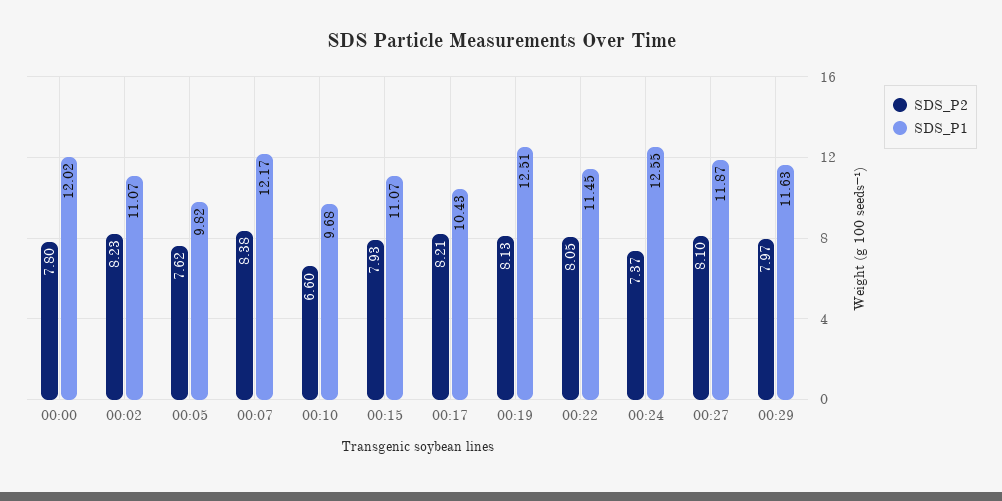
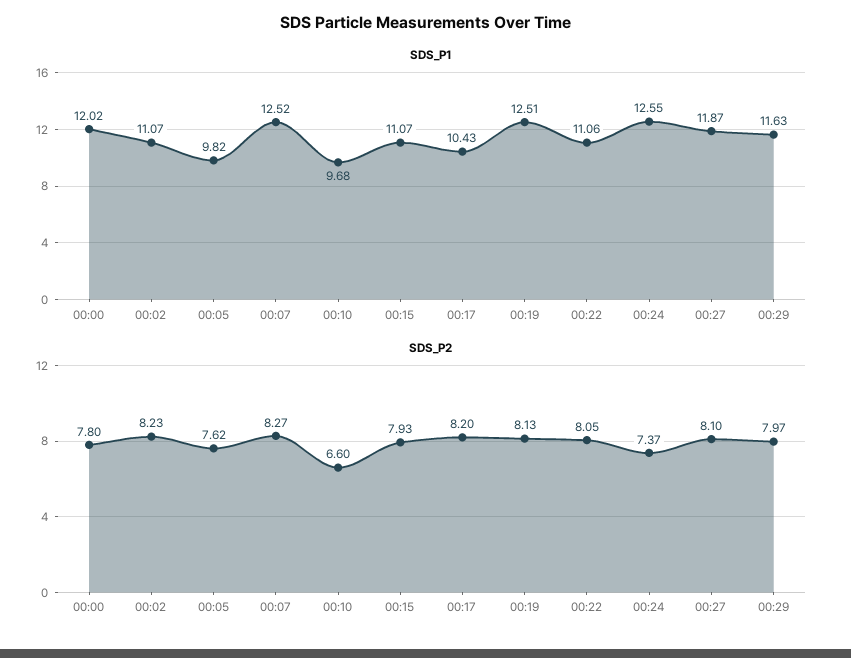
SDS_P2, 00:07: 8.38 -> 8.27
SDS_P1, 00:07: 12.17 -> 12.52
SDS_P2, 00:17: 8.21 -> 8.2
SDS_P1, 00:22: 11.45 -> 11.06

